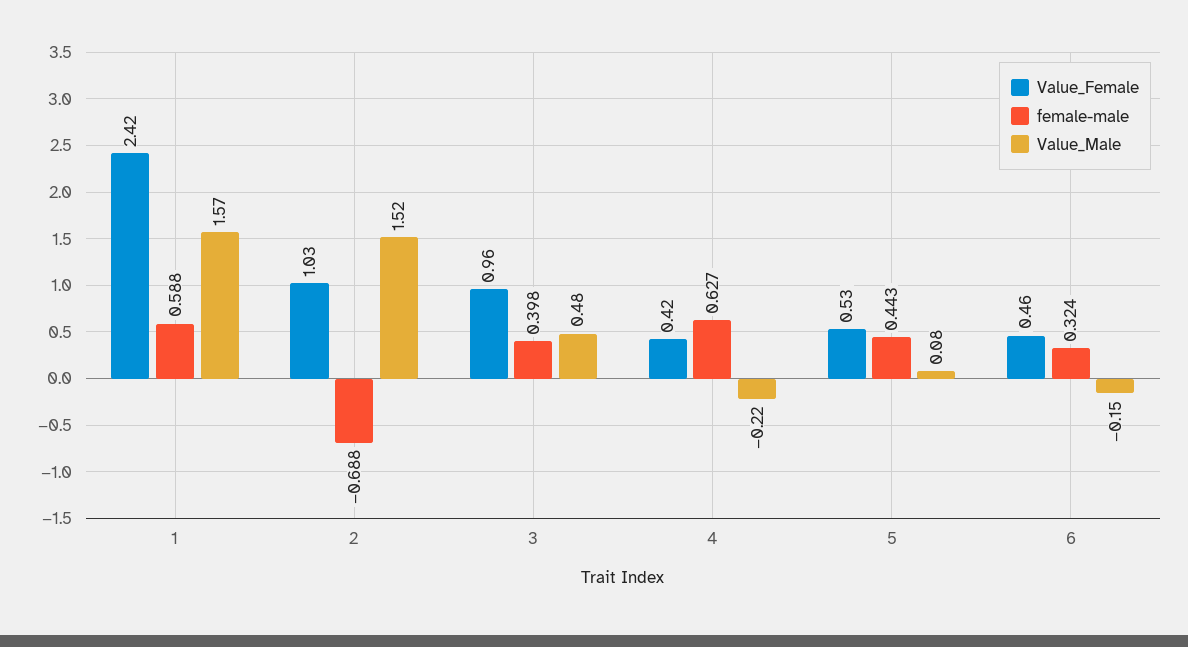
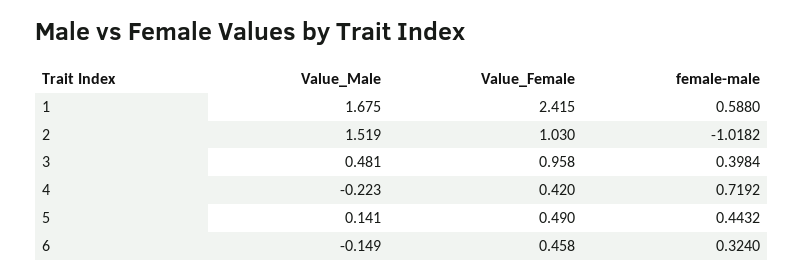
Value_Male, 1: 1.57 -> 1.675
female-male, 2: -0.688 -> -1.0182
female-male, 4: 0.627 -> 0.7192
Value_Female, 5: 0.53 -> 0.49
Value_Male, 5: 0.08 -> 0.141

